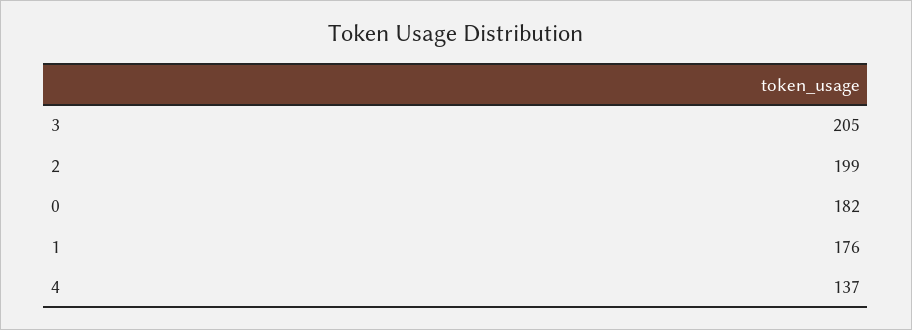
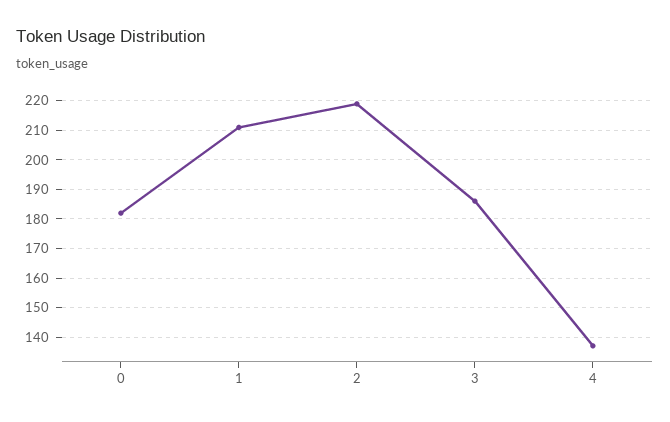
3: 205 -> 185
2: 199 -> 220
1: 176 -> 210

